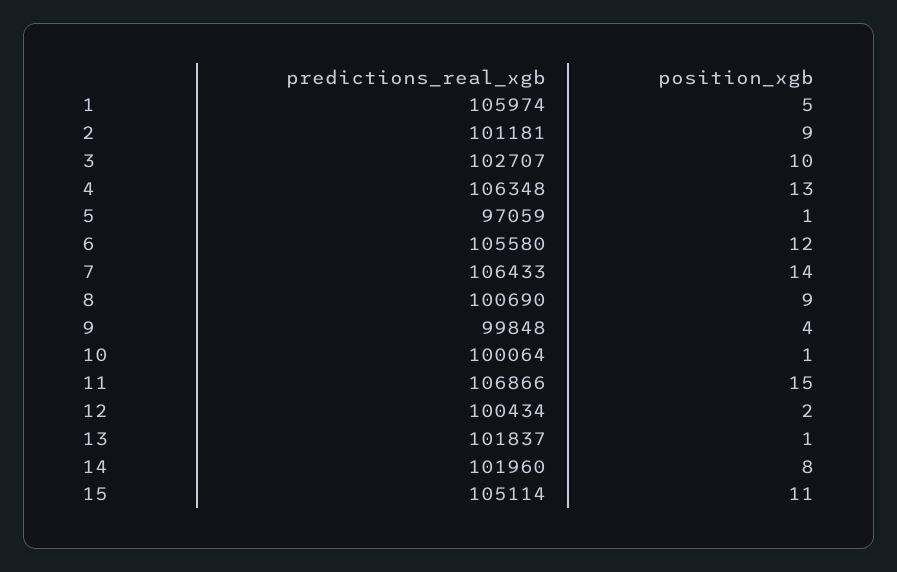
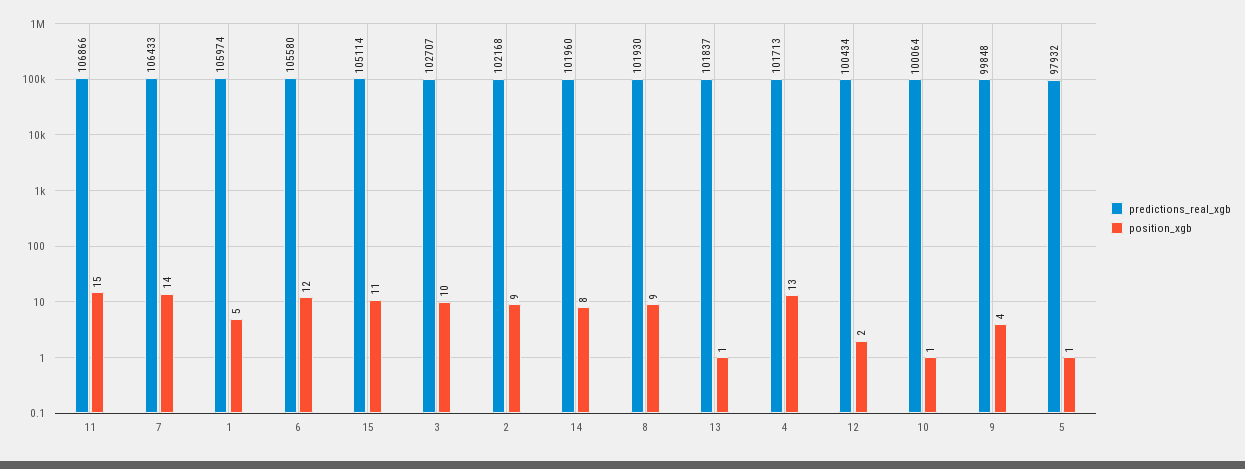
predictions_real_xgb, 2: 101181 -> 102168
predictions_real_xgb, 4: 106348 -> 101713
predictions_real_xgb, 5: 97059 -> 97932
predictions_real_xgb, 8: 100690 -> 101930

